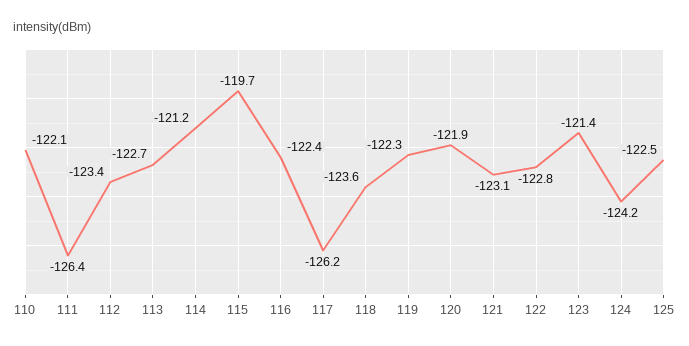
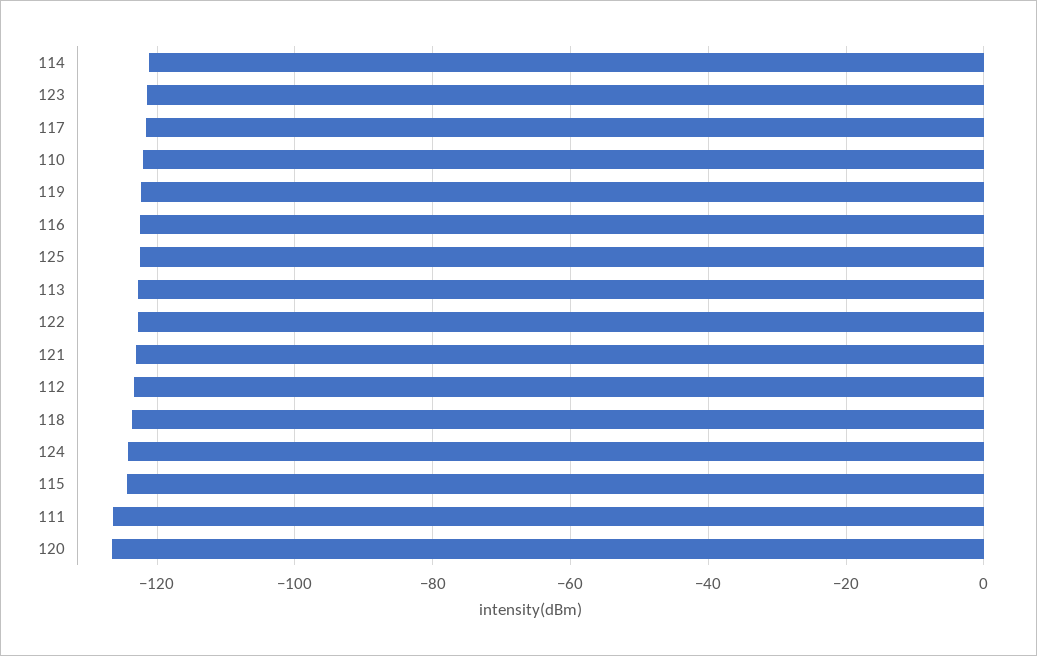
115: -119.7 -> -124
117: -126.2 -> -122
120: -121.9 -> -126

